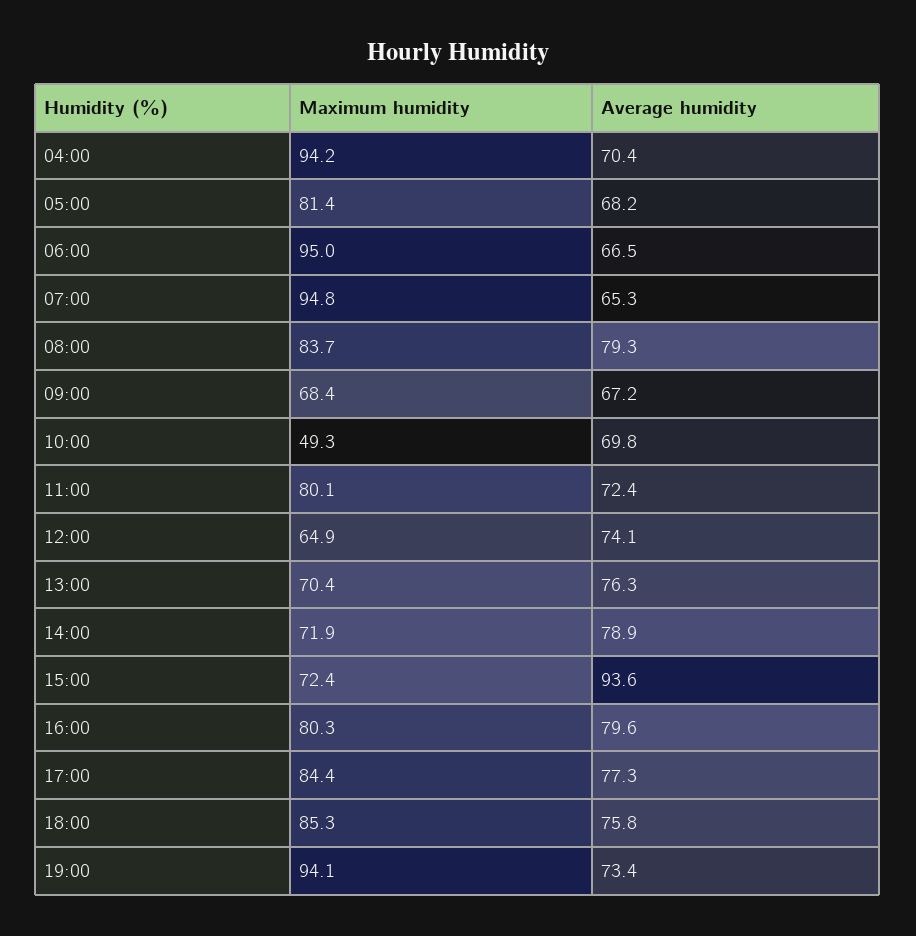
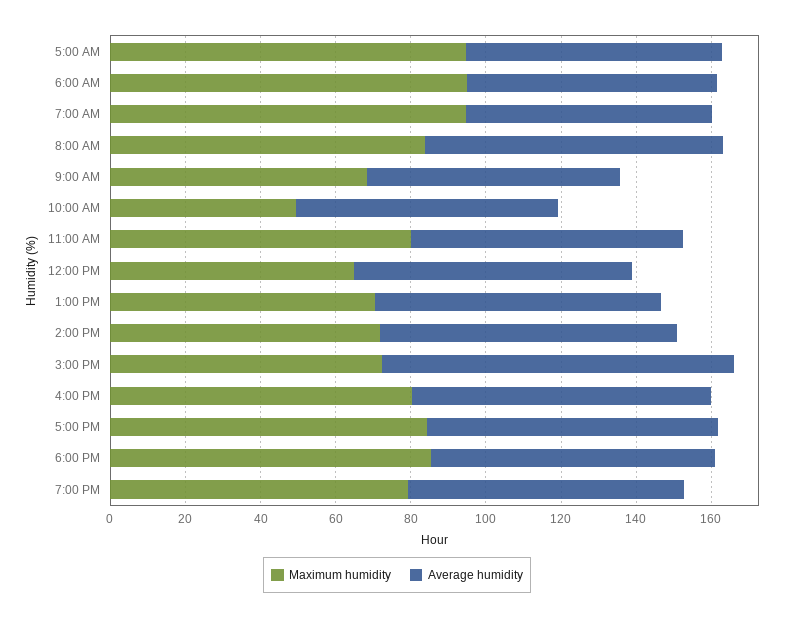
Maximum humidity, 04:00: 94.2 -> none
Average humidity, 04:00: 70.4 -> none
Maximum humidity, 05:00: 81.4 -> 95
Maximum humidity, 19:00: 94.1 -> 80

